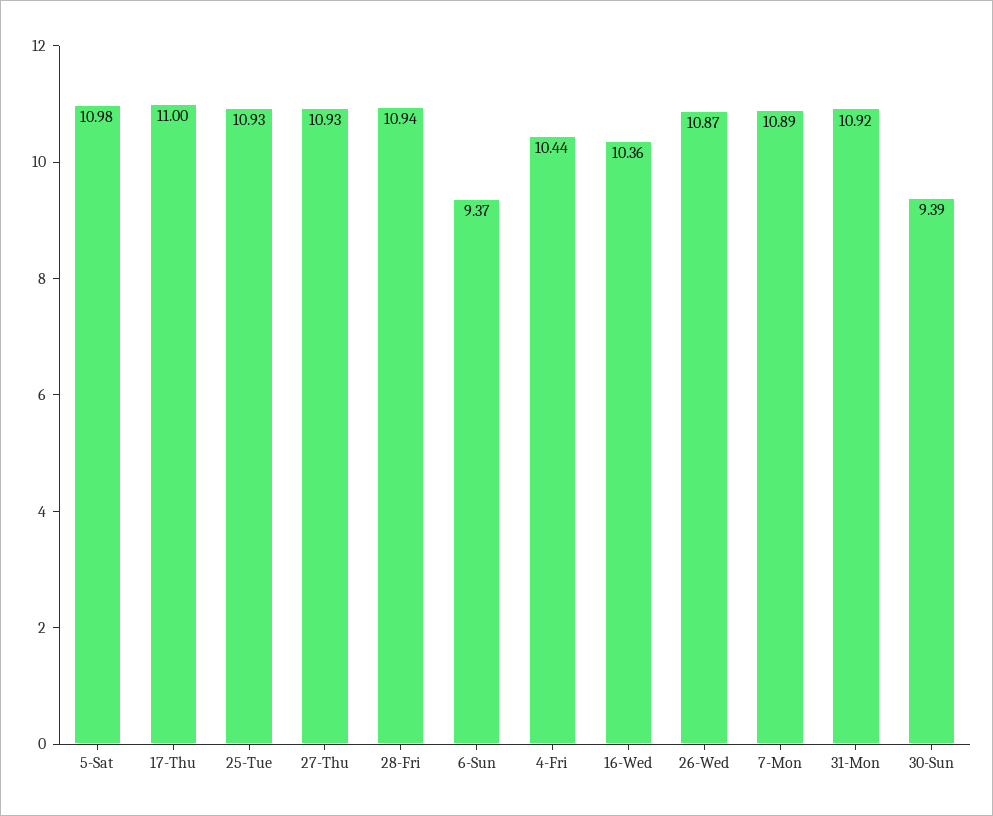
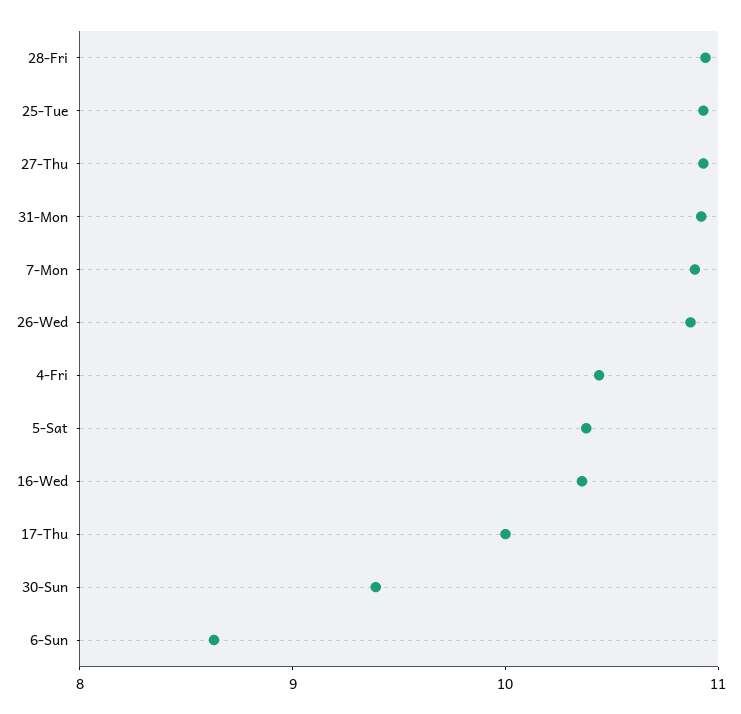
5-Sat: 10.98 -> 10.4
17-Thu: 11 -> 10
6-Sun: 9.37 -> 8.6

